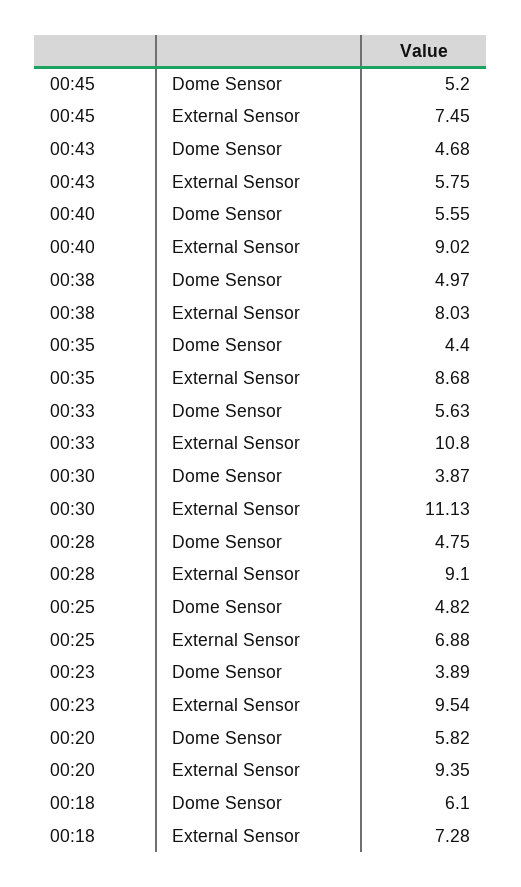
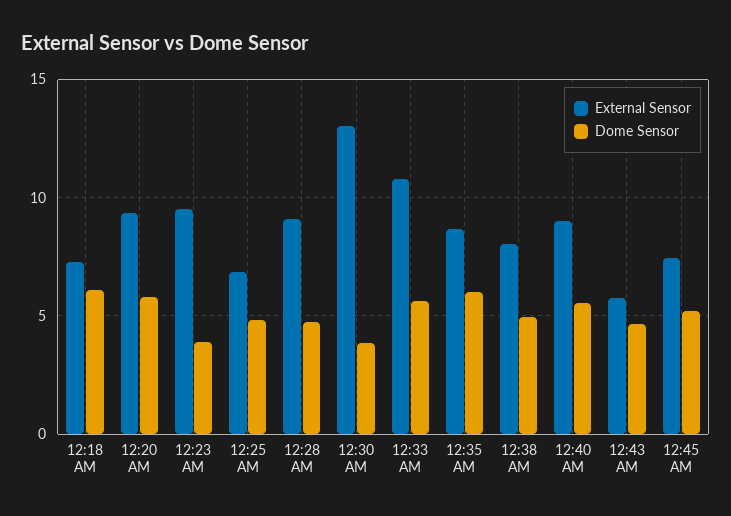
Dome Sensor, 00:35: 4.4 -> 6
External Sensor, 00:30: 11.13 -> 13

